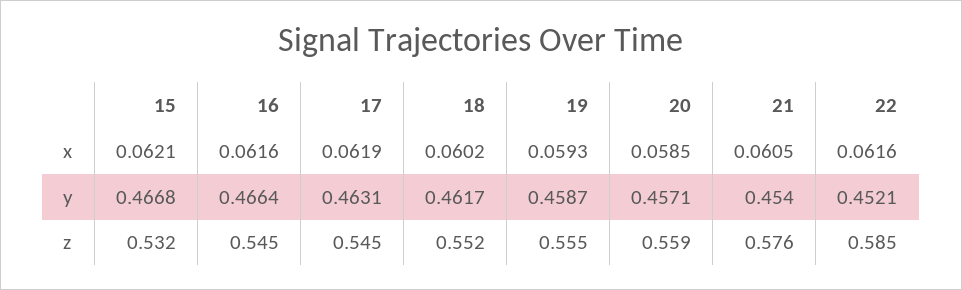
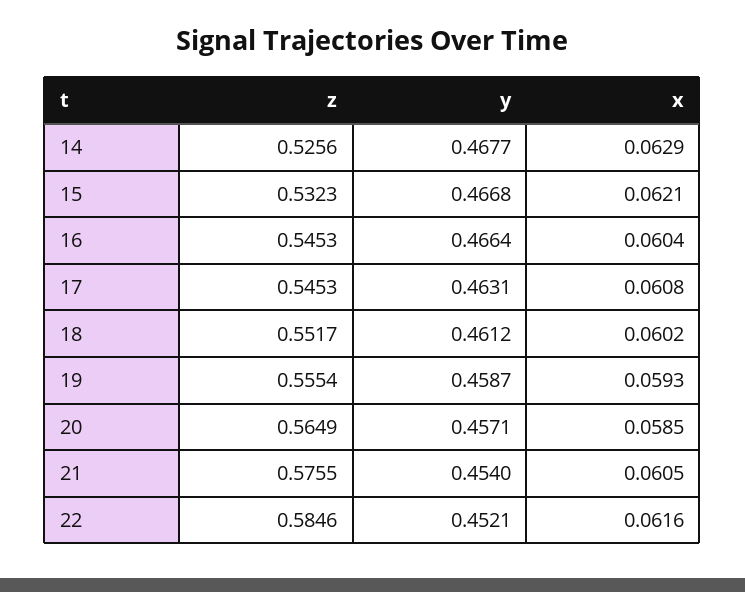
16, x: 0.0616 -> 0.0604
17, x: 0.0619 -> 0.0608
18, y: 0.4617 -> 0.4612
20, z: 0.559 -> 0.5649
14, z: none -> 0.5256
14, y: none -> 0.4677
14, x: none -> 0.0629

